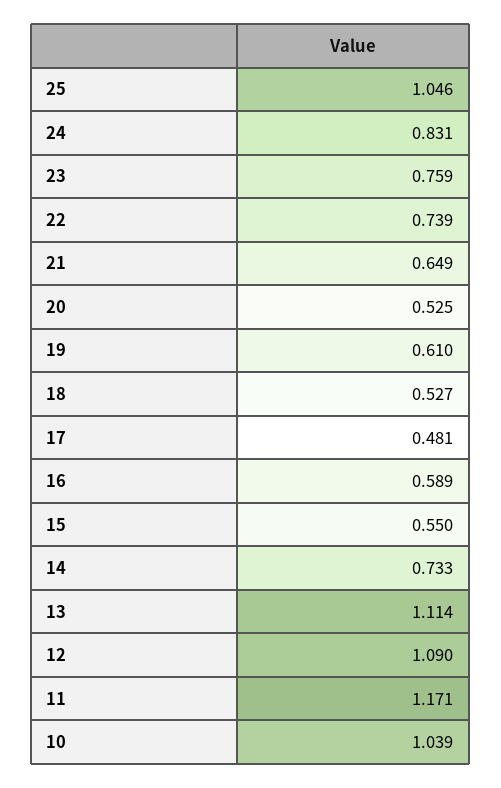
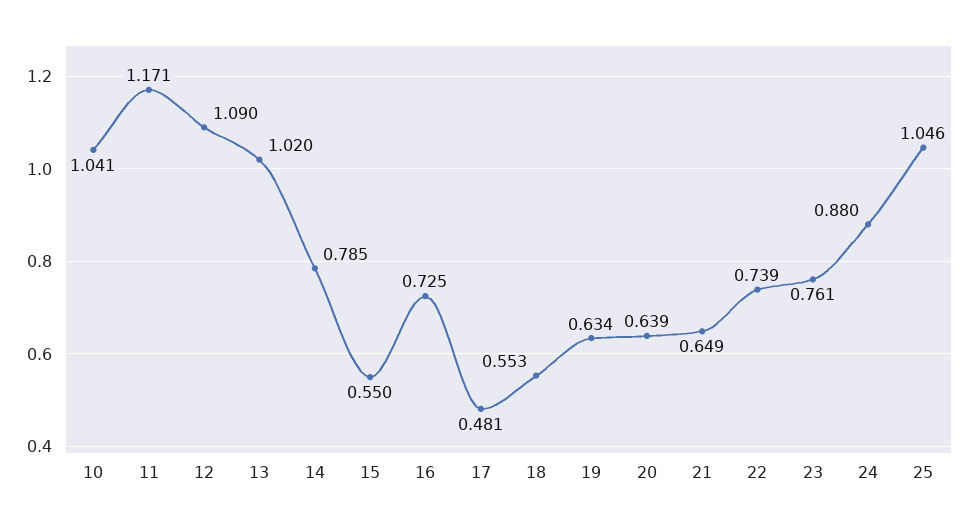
24: 0.831 -> 0.88
23: 0.759 -> 0.761
20: 0.525 -> 0.639
19: 0.61 -> 0.634
18: 0.527 -> 0.553
16: 0.589 -> 0.725
14: 0.733 -> 0.785
13: 1.114 -> 1.02
10: 1.039 -> 1.041

